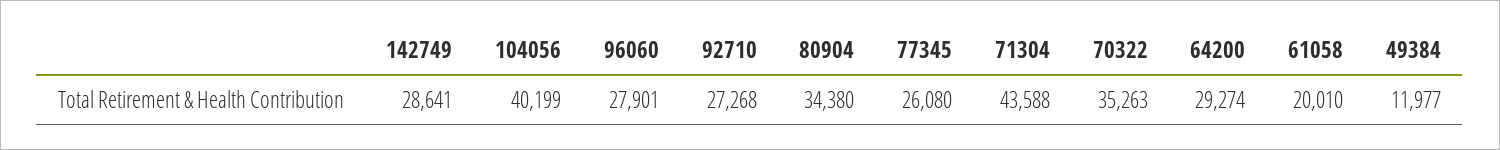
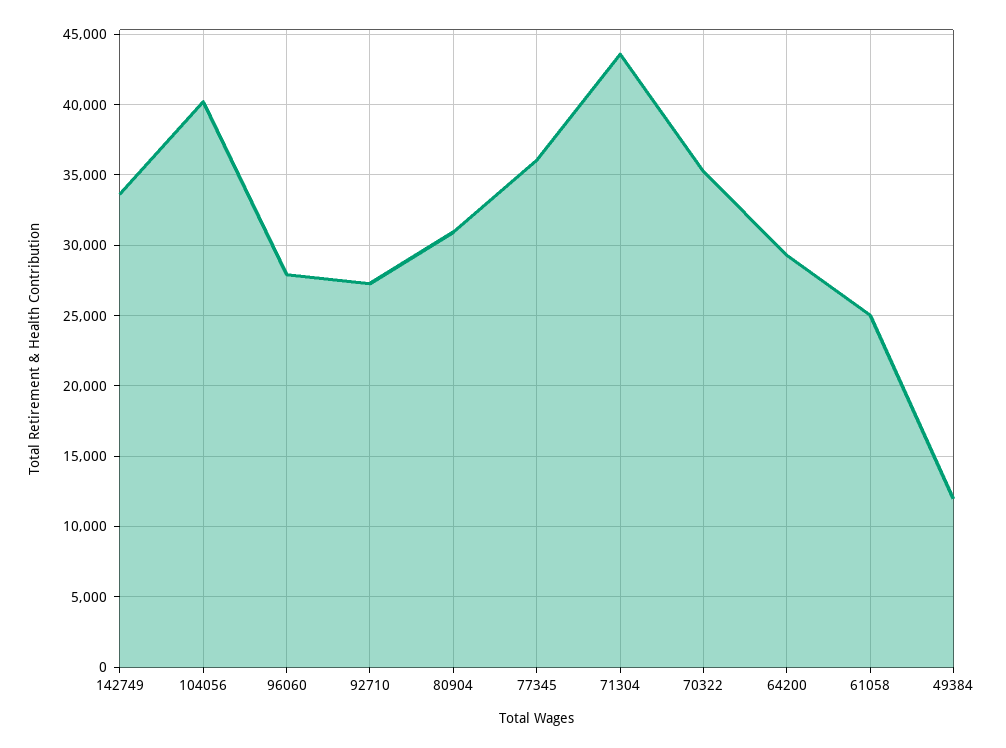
142749: 28641 -> 33500
80904: 34380 -> 31000
77345: 26080 -> 36000
61058: 20010 -> 25000

